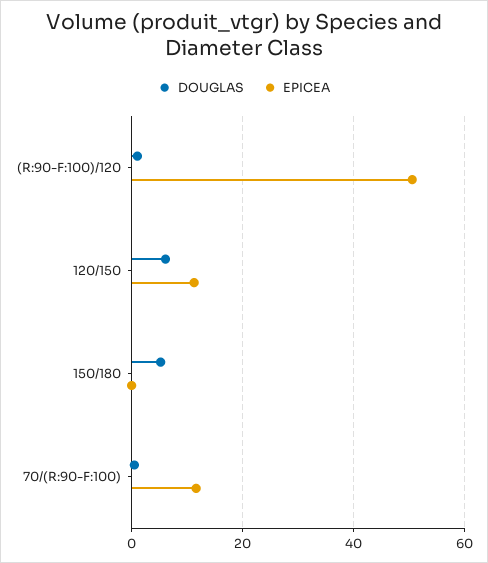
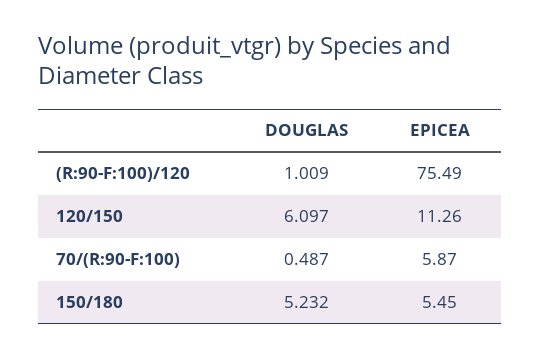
EPICEA, (R:90-F:100)/120: 50 -> 75.49
EPICEA, 150/180: 0 -> 5.45
EPICEA, 70/(R:90-F:100): 12 -> 5.87

